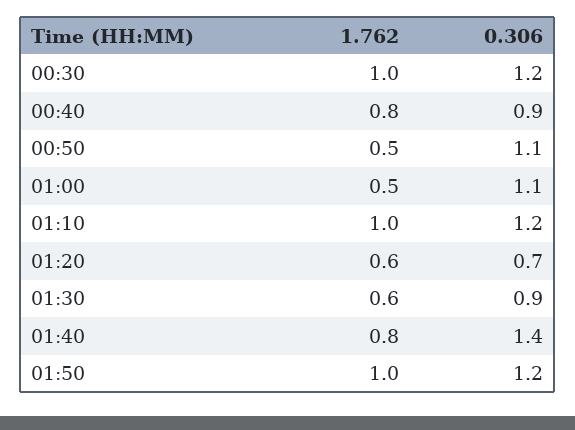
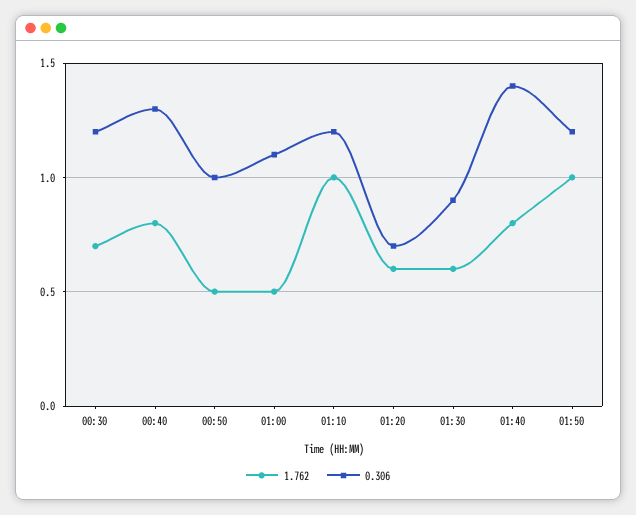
1.762, 00:30: 1 -> 0.7
0.306, 00:40: 0.9 -> 1.3
0.306, 00:50: 1.1 -> 1

